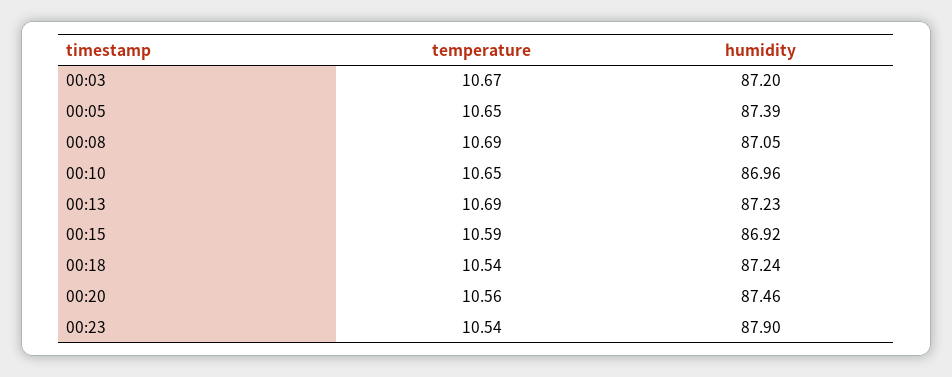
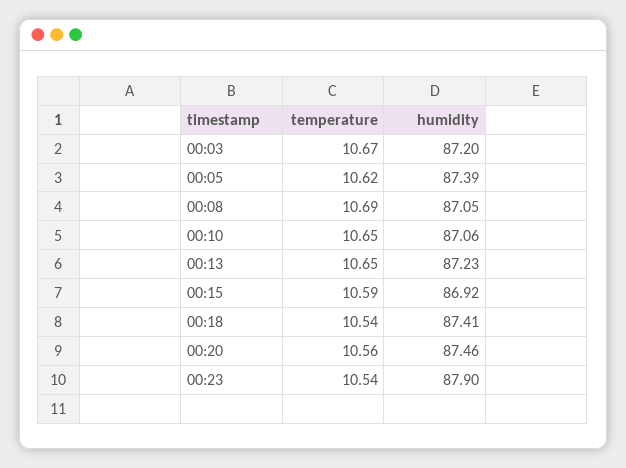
temperature, 00:05: 10.65 -> 10.62
humidity, 00:10: 86.96 -> 87.06
temperature, 00:13: 10.69 -> 10.65
humidity, 00:18: 87.24 -> 87.41

